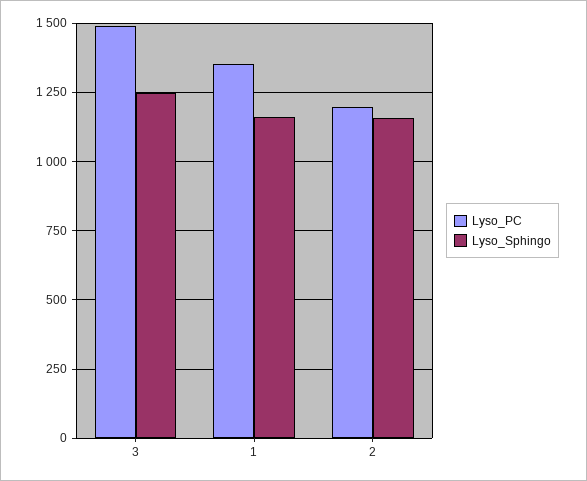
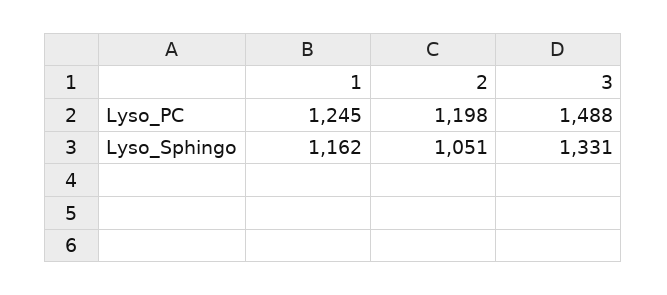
Lyso_Sphingo, 3: 1250 -> 1331
Lyso_PC, 1: 1350 -> 1245
Lyso_Sphingo, 2: 1150 -> 1051

